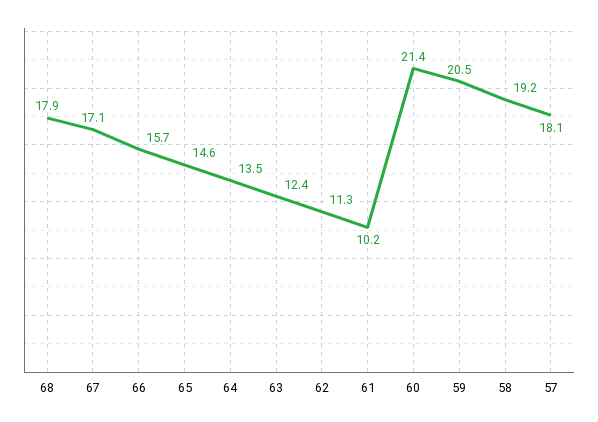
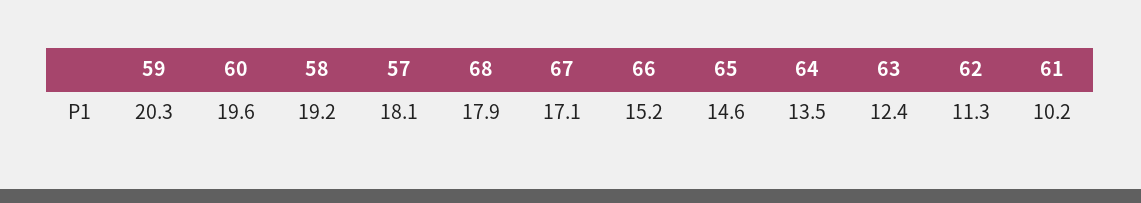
66: 15.7 -> 15.2
60: 21.4 -> 19.6
59: 20.5 -> 20.3

